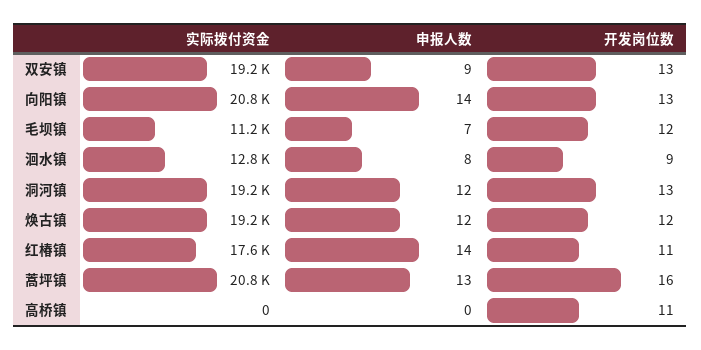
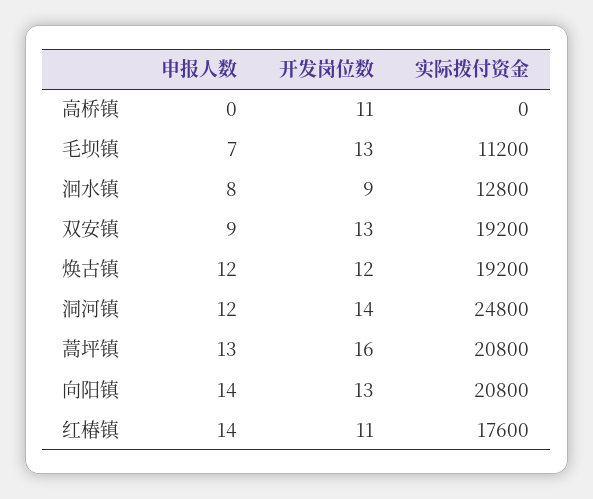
开发岗位数, 毛坝镇: 12 -> 13
实际拨付资金, 洞河镇: 19200 -> 24800
开发岗位数, 洞河镇: 13 -> 14

